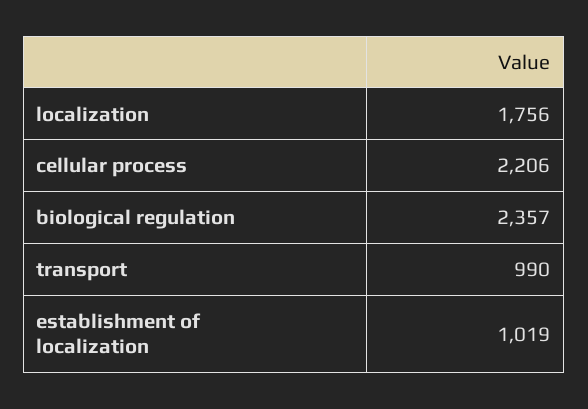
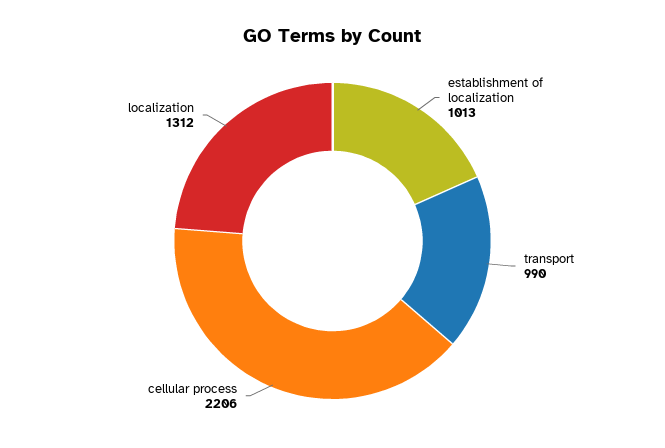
localization: 1756 -> 1312
biological regulation: 2357 -> none
establishment of localization: 1019 -> 1013

